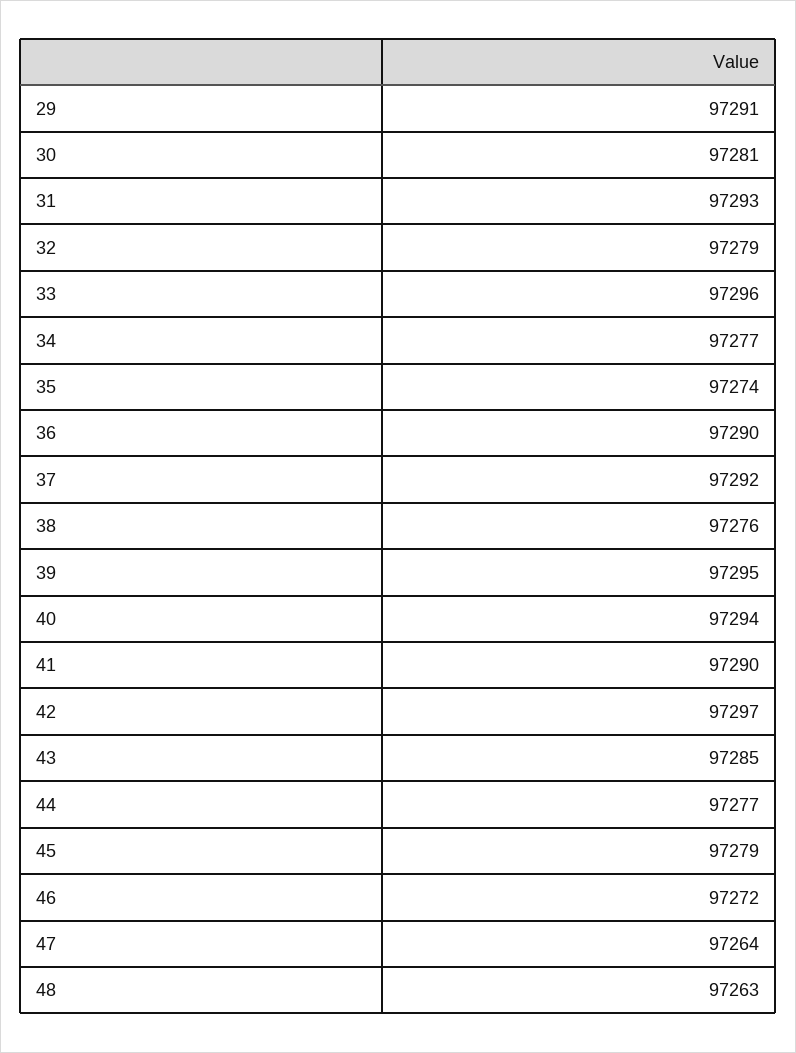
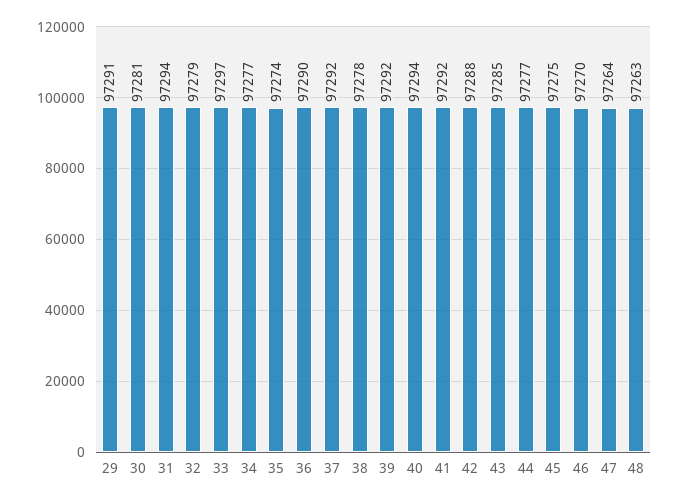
31: 97293 -> 97294
33: 97296 -> 97297
38: 97276 -> 97278
39: 97295 -> 97292
41: 97290 -> 97292
42: 97297 -> 97288
45: 97279 -> 97275
46: 97272 -> 97270

